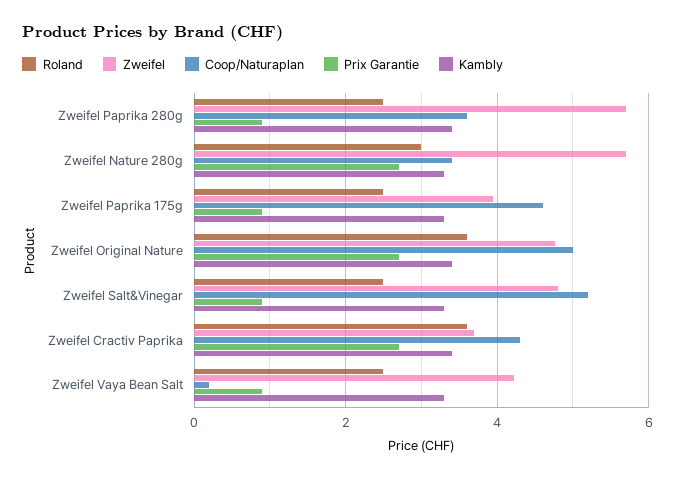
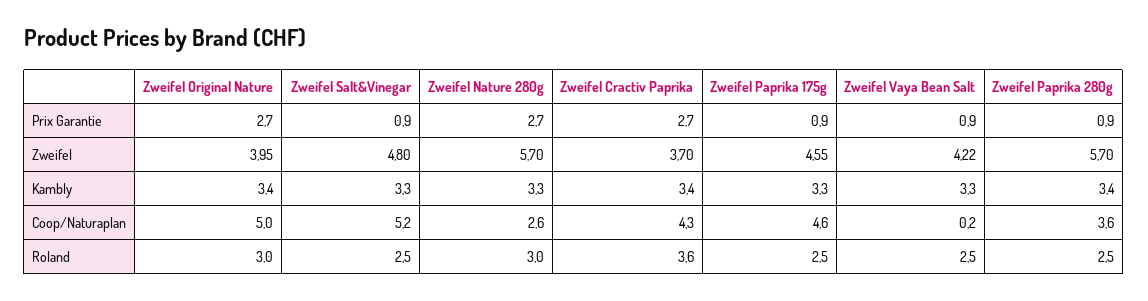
Coop/Naturaplan, Zweifel Nature 280g: 3.4 -> 2.6
Zweifel, Zweifel Paprika 175g: 4 -> 4.55
Roland, Zweifel Original Nature: 3.6 -> 3
Zweifel, Zweifel Original Nature: 4.8 -> 3.95

